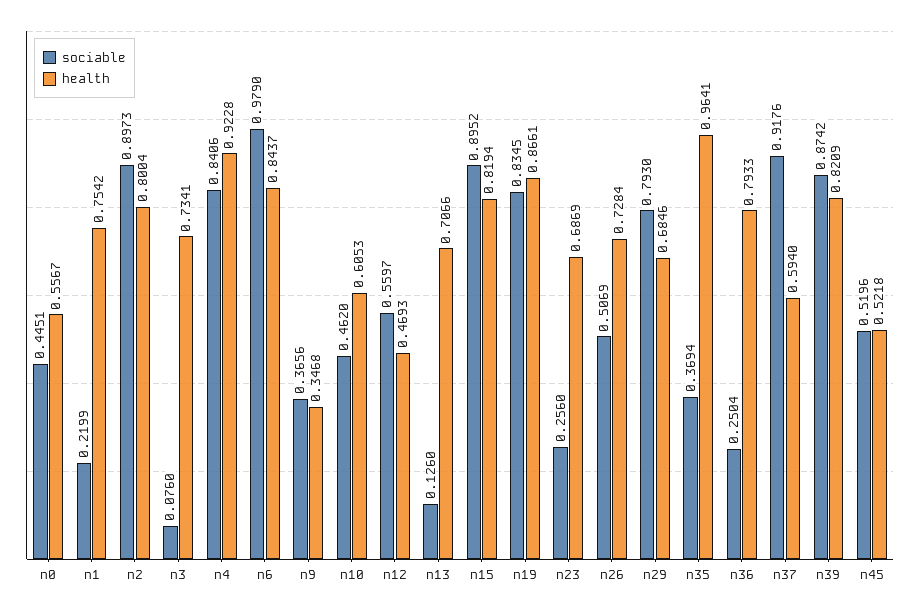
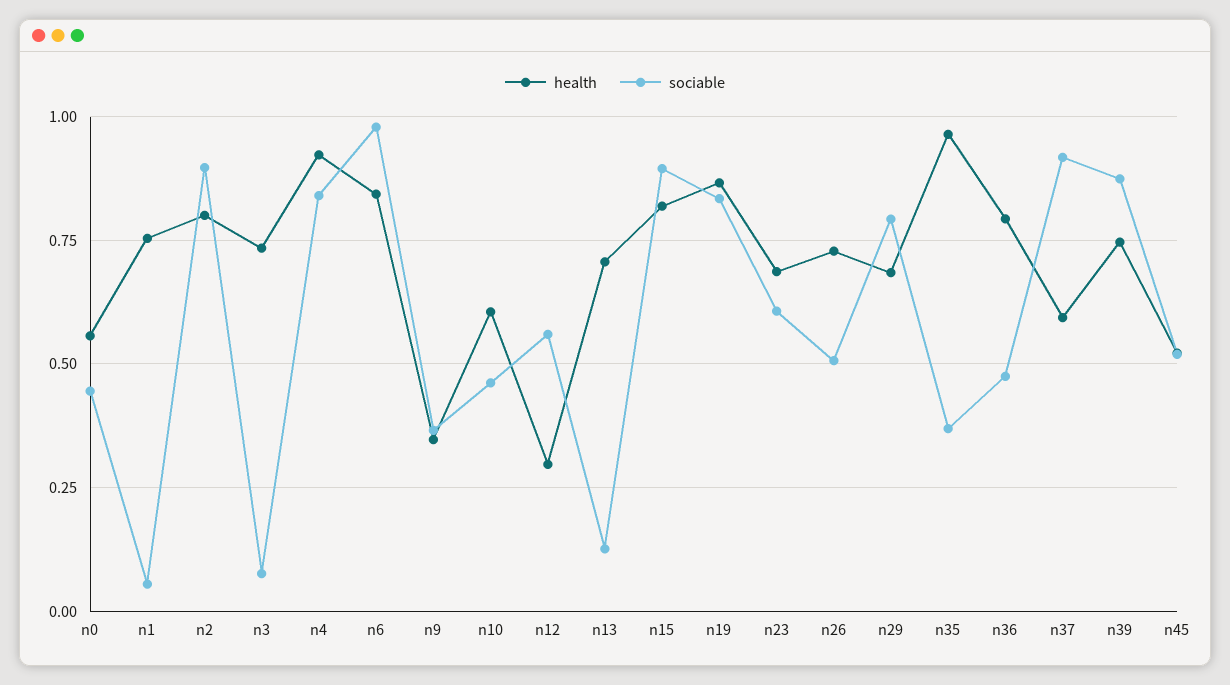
sociable, n1: 0.2199 -> 0.05
health, n12: 0.4693 -> 0.3
sociable, n23: 0.256 -> 0.6
sociable, n36: 0.2504 -> 0.475
health, n39: 0.8209 -> 0.75

